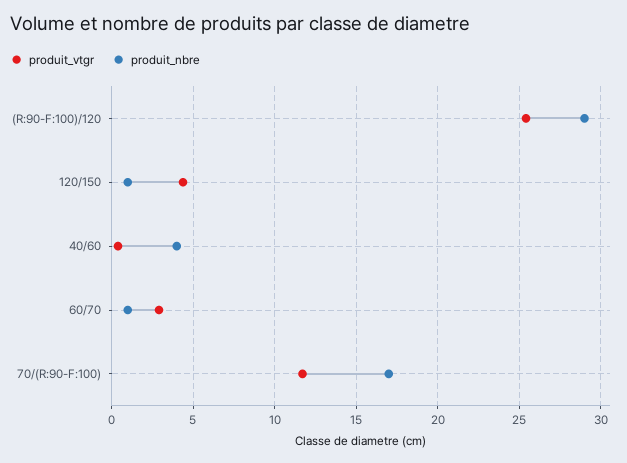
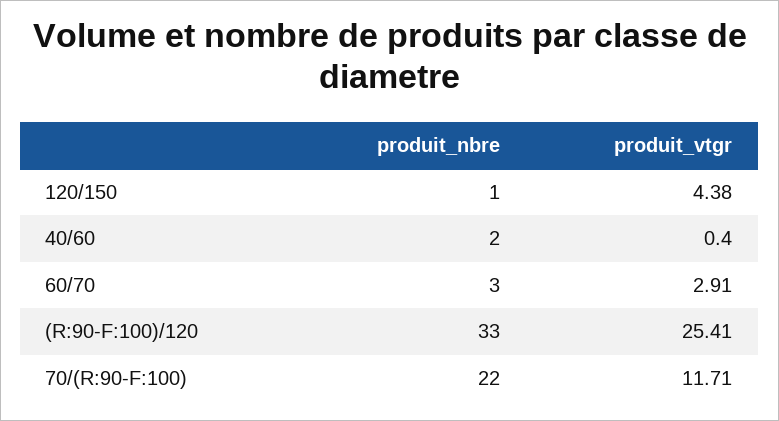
produit_nbre, (R:90-F:100)/120: 29 -> 33
produit_nbre, 40/60: 4 -> 2
produit_nbre, 60/70: 1 -> 3
produit_nbre, 70/(R:90-F:100): 17 -> 22

